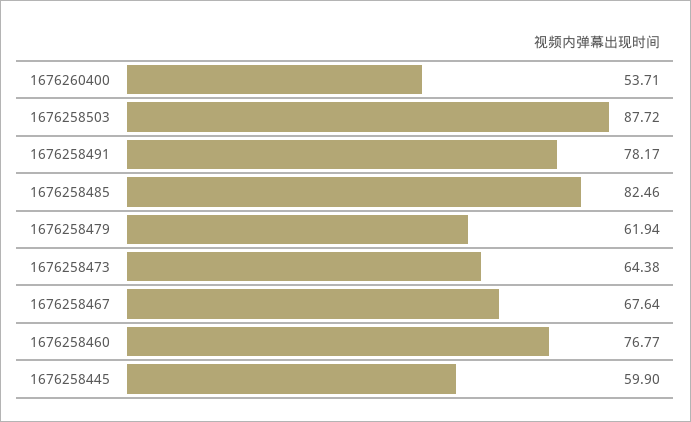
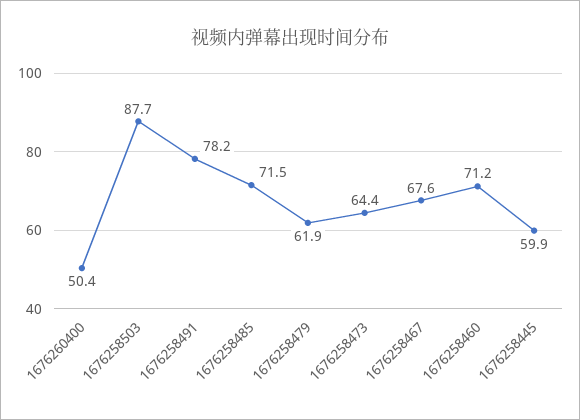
1676260400: 53.71 -> 50.4
1676258485: 82.46 -> 71.5
1676258460: 76.77 -> 71.2

